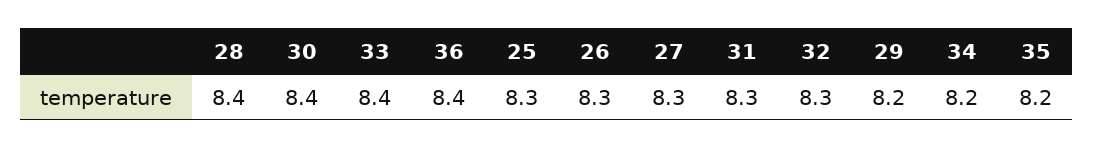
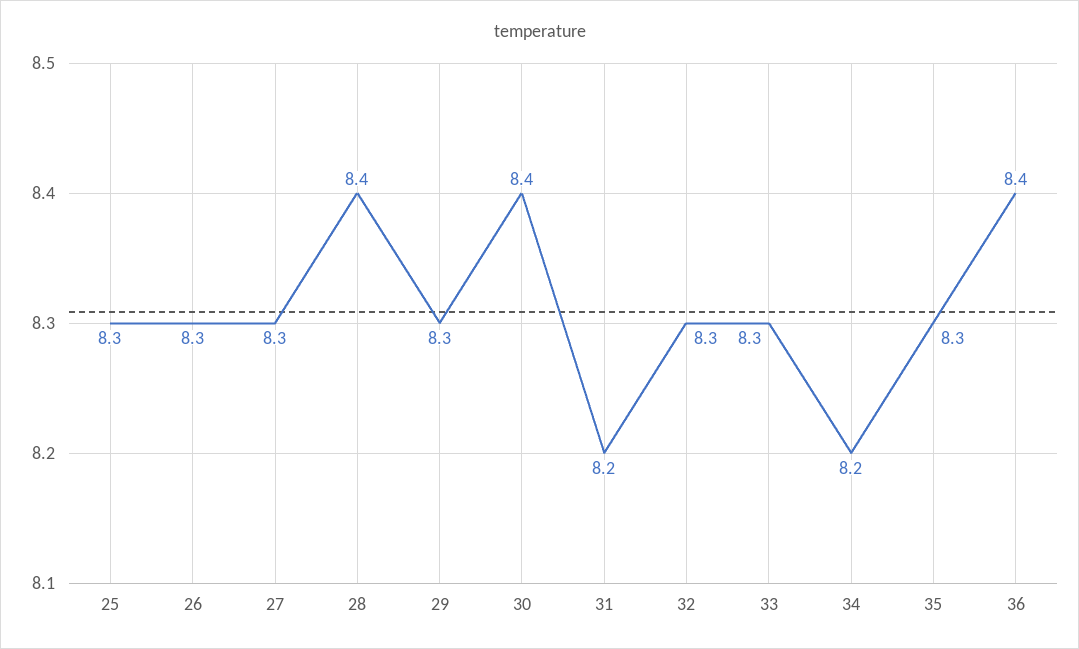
33: 8.4 -> 8.3
31: 8.3 -> 8.2
29: 8.2 -> 8.3
35: 8.2 -> 8.3

